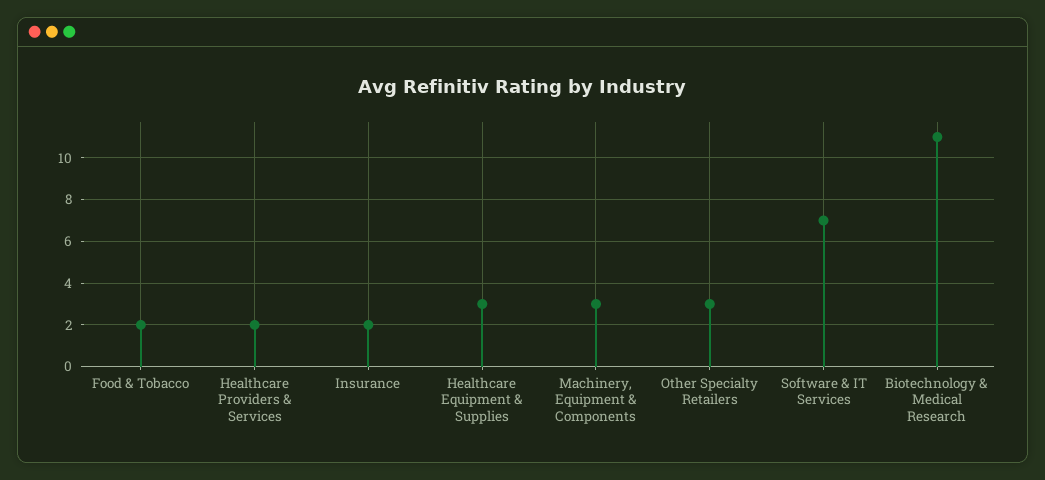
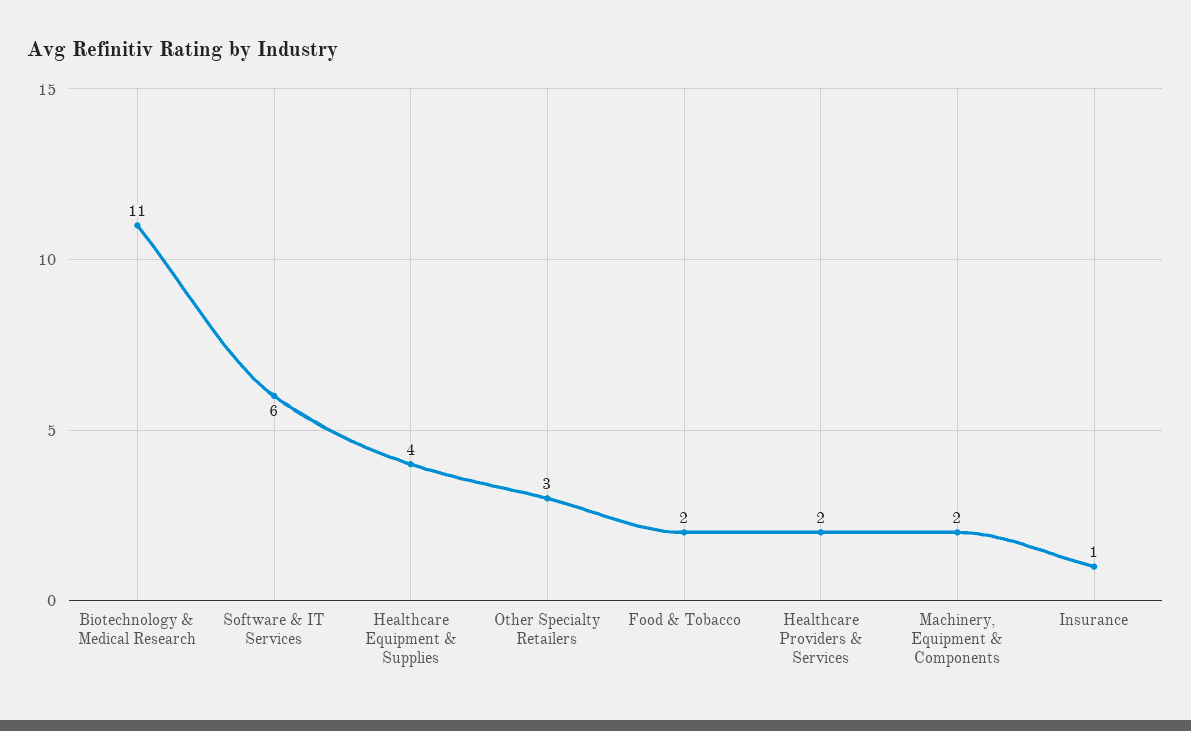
Insurance: 2 -> 1
Healthcare Equipment & Supplies: 3 -> 4
Machinery, Equipment & Components: 3 -> 2
Software & IT Services: 7 -> 6

